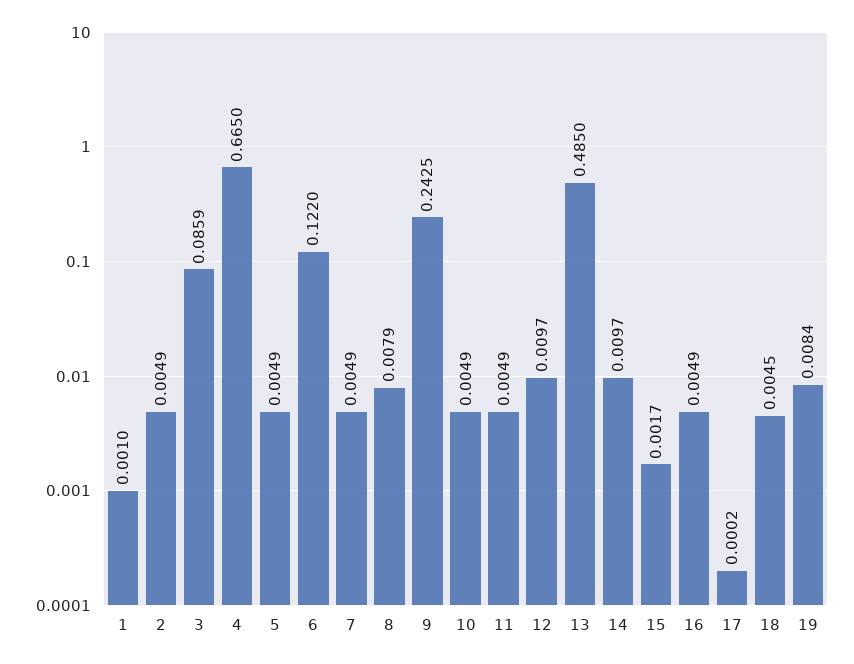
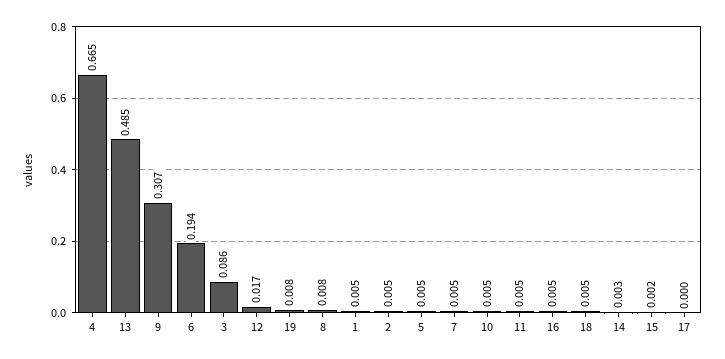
1: 0.001 -> 0.005
6: 0.122 -> 0.194
9: 0.2425 -> 0.307
12: 0.0097 -> 0.017
14: 0.0097 -> 0.003

